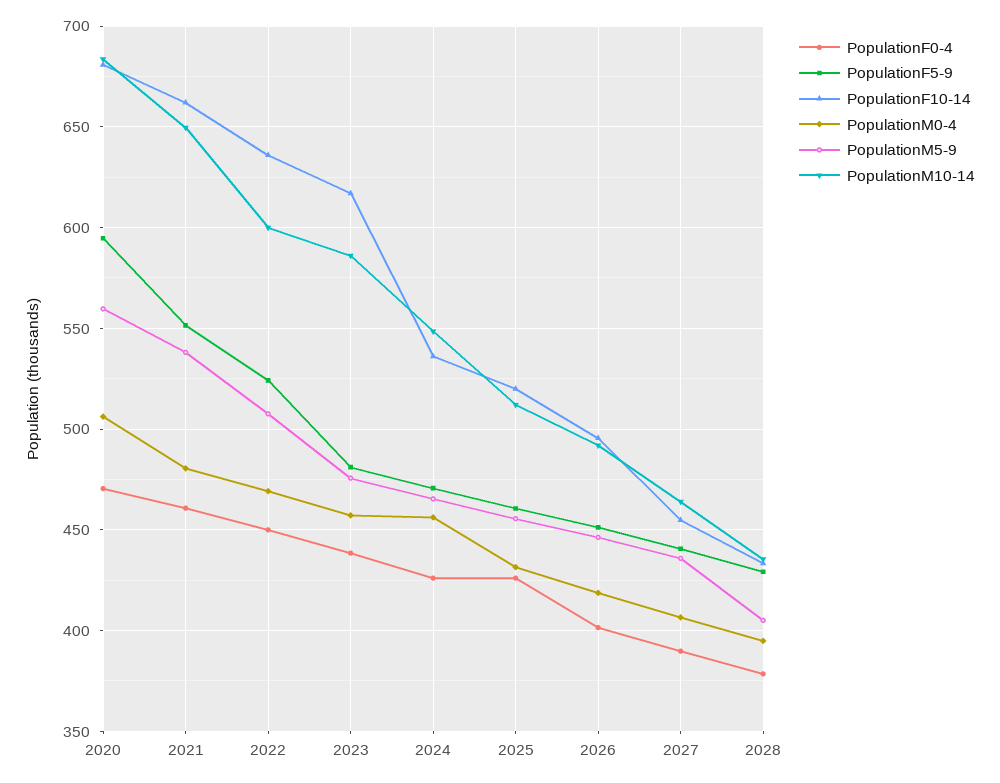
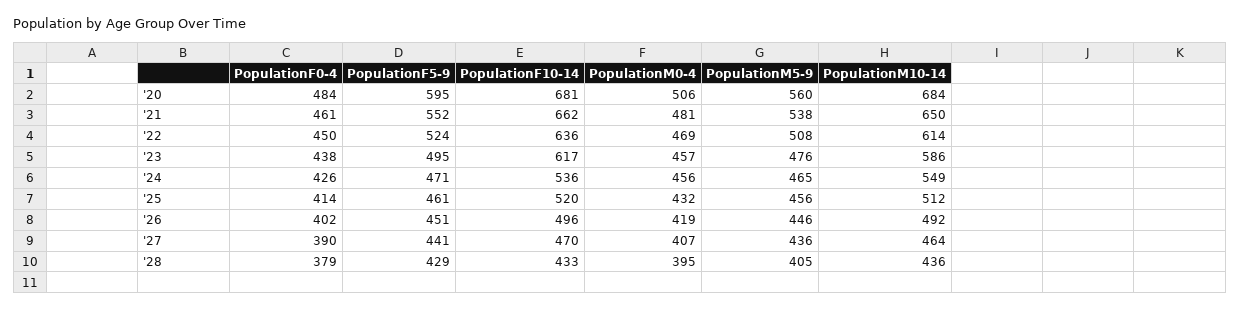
PopulationF0-4, 2020: 470 -> 484
PopulationM10-14, 2022: 600 -> 614
PopulationF5-9, 2023: 480 -> 495
PopulationF0-4, 2025: 425 -> 414
PopulationF10-14, 2027: 455 -> 470

